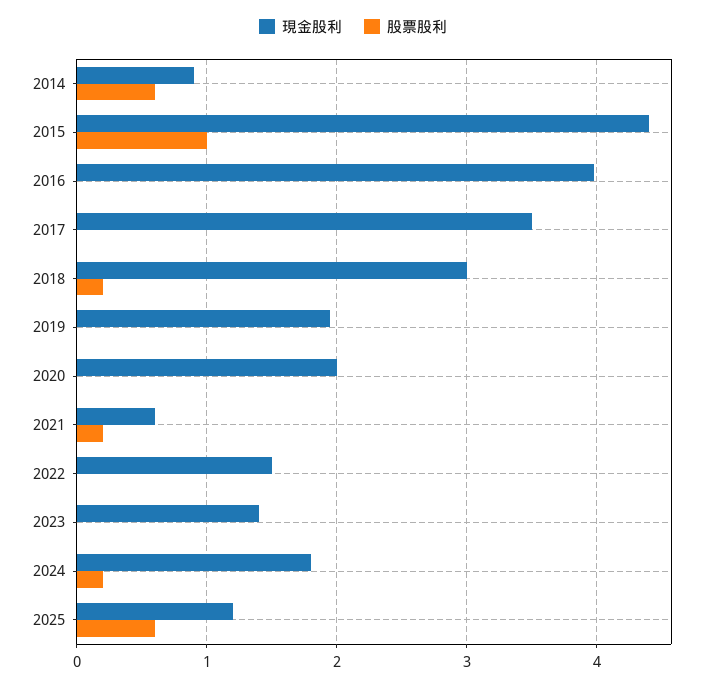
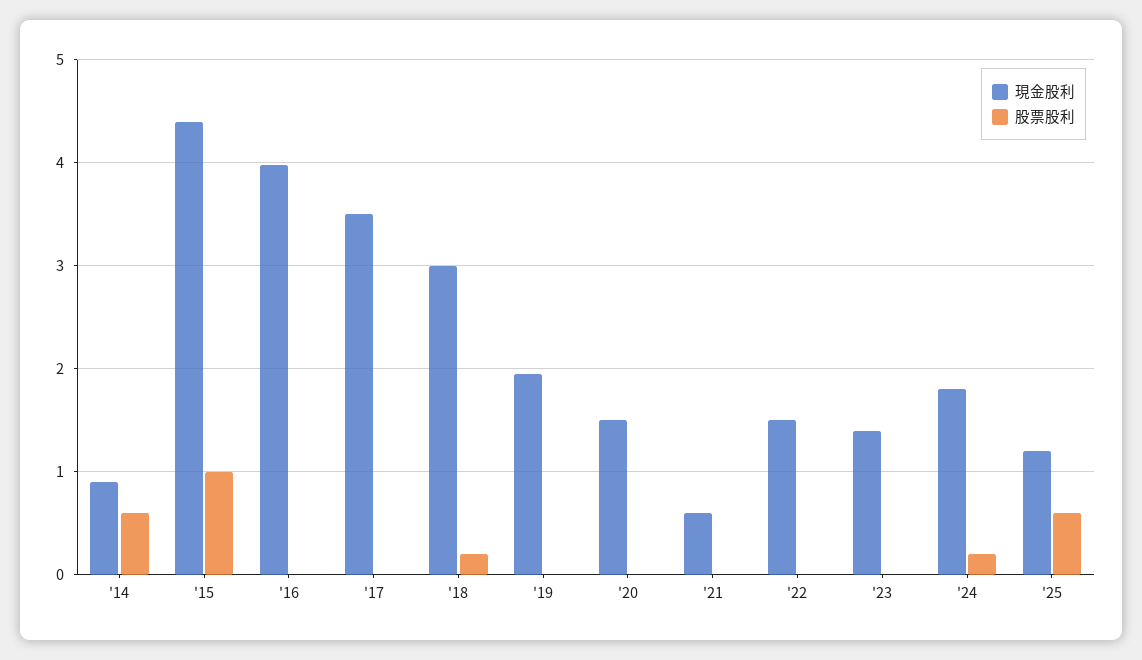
現金股利, 2020: 2 -> 1.5
股票股利, 2021: 0.2 -> 0

